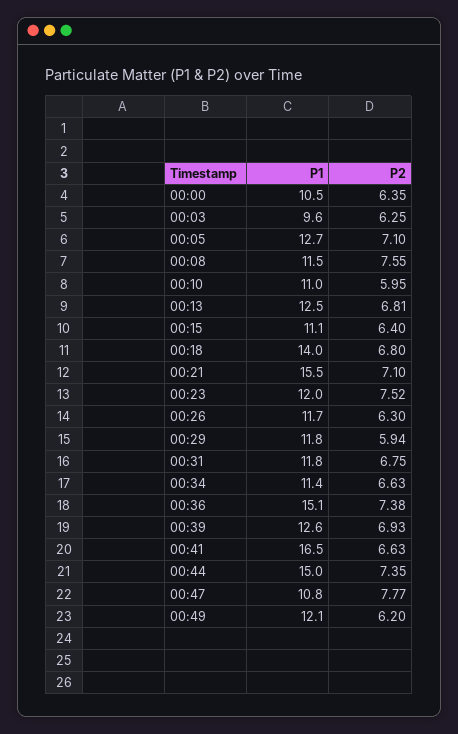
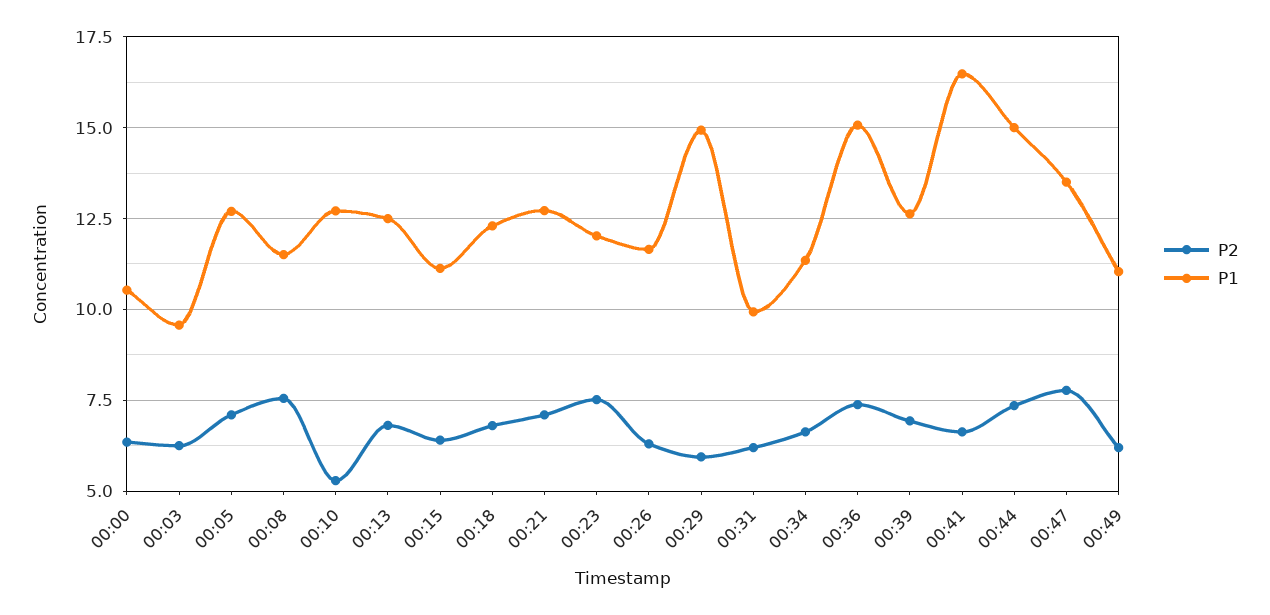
P1, 00:10: 11 -> 12.75
P2, 00:10: 5.95 -> 5.25
P1, 00:18: 14 -> 12.25
P1, 00:21: 15.5 -> 12.75
P1, 00:29: 11.8 -> 15
P1, 00:31: 11.8 -> 10
P2, 00:31: 6.75 -> 6.25
P1, 00:47: 10.8 -> 13.5
P1, 00:49: 12.1 -> 11

